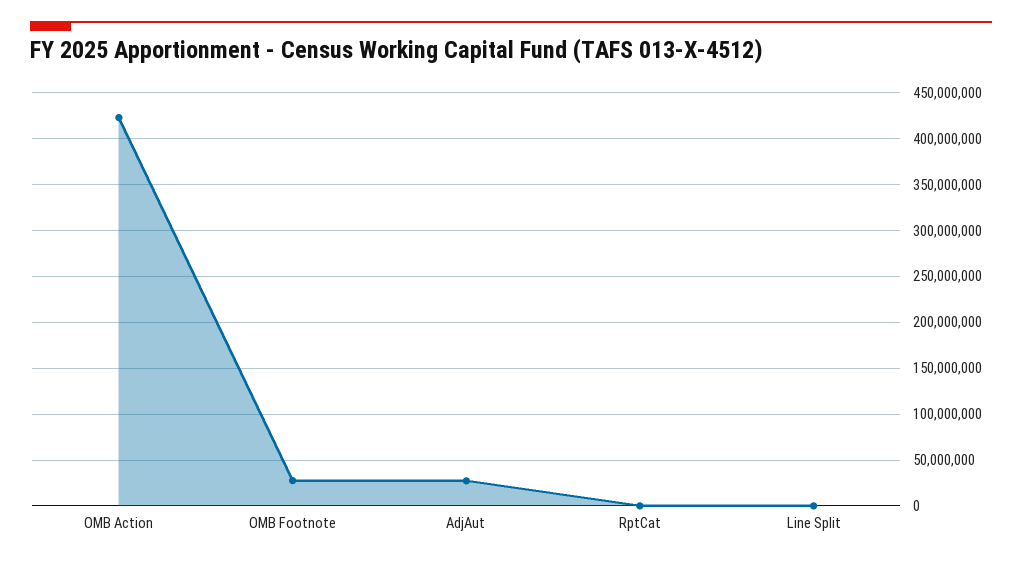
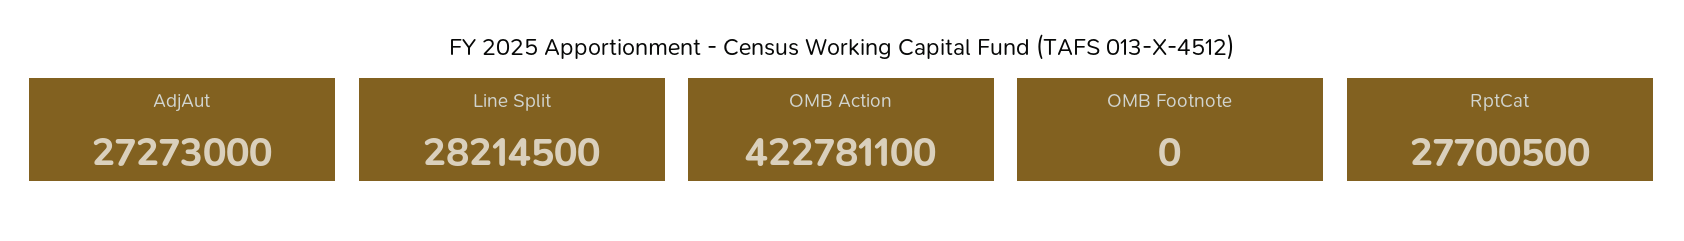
OMB Footnote: 30000000 -> 0
RptCat: 0 -> 27700500
Line Split: 0 -> 28214500

